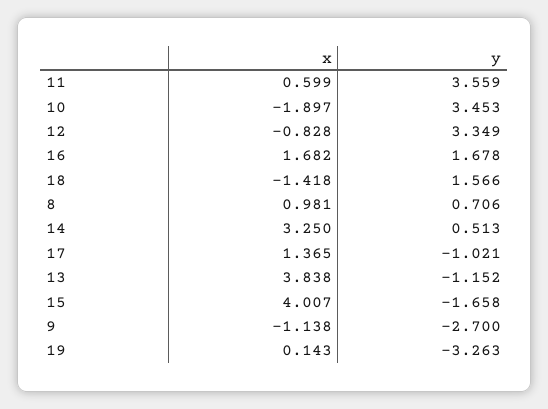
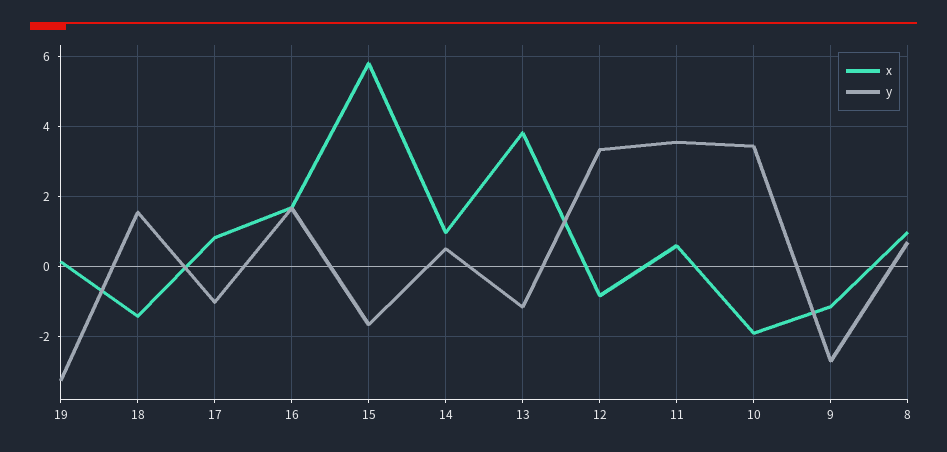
x, 14: 3.25 -> 1
x, 17: 1.365 -> 0.8
x, 15: 4.007 -> 5.8

